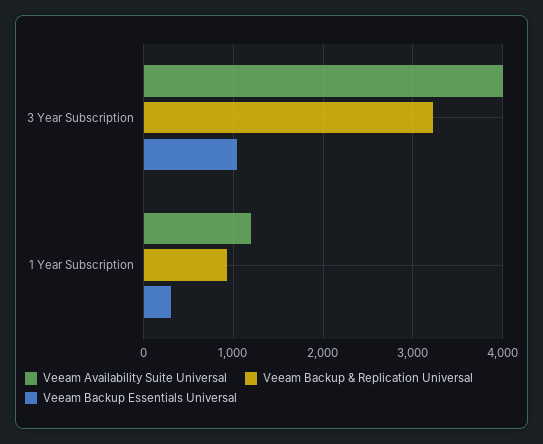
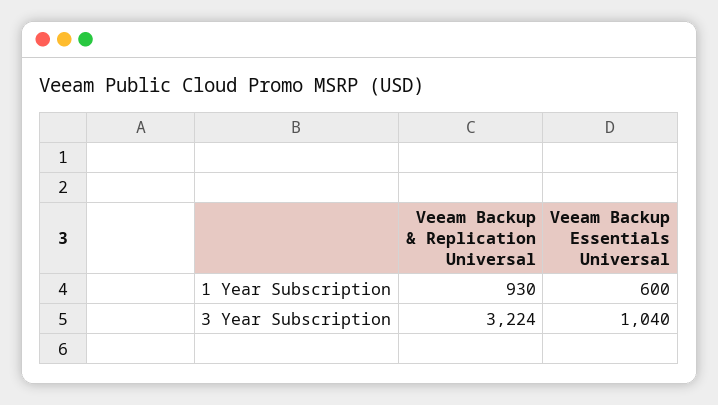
Veeam Availability Suite Universal, 3 Year Subscription: 4000 -> none
Veeam Availability Suite Universal, 1 Year Subscription: 1200 -> none
Veeam Backup Essentials Universal, 1 Year Subscription: 300 -> 600

